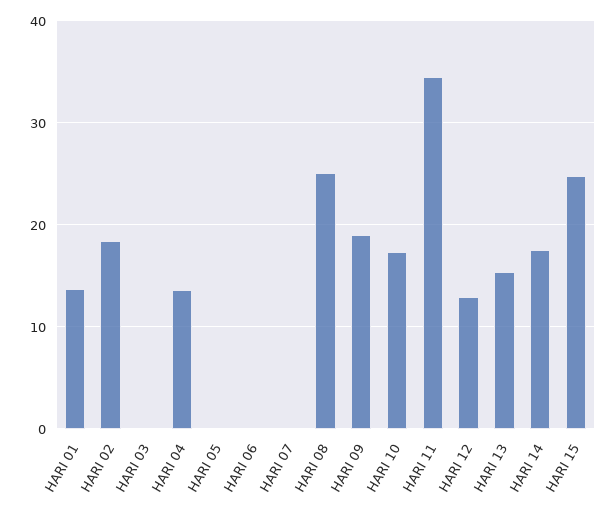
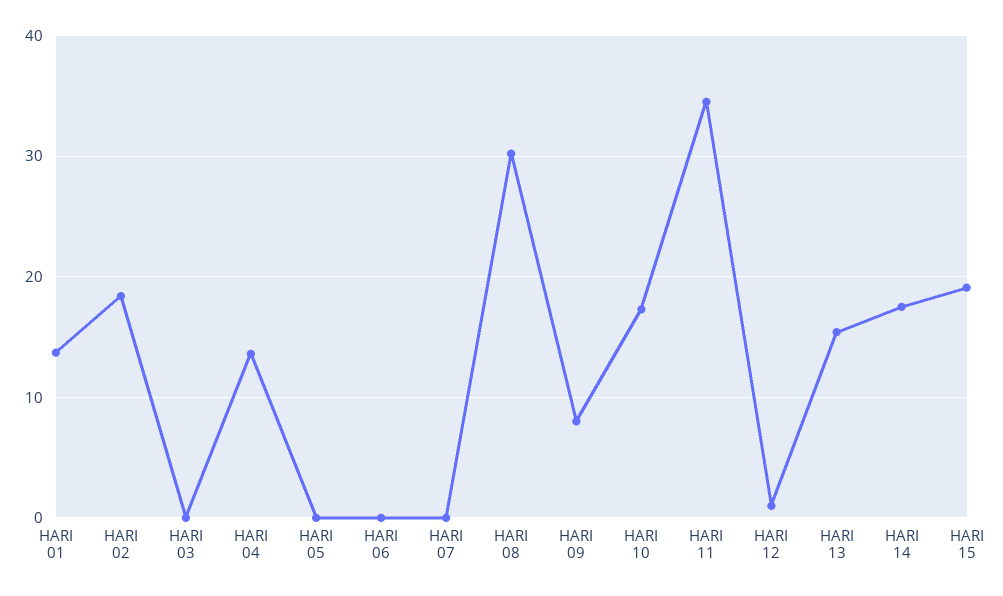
HARI 08: 25 -> 30
HARI 09: 19 -> 8
HARI 12: 13 -> 1
HARI 15: 25 -> 19

